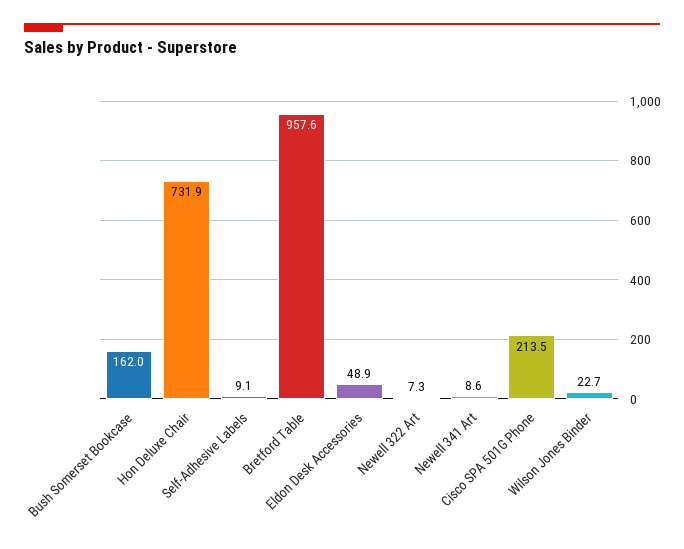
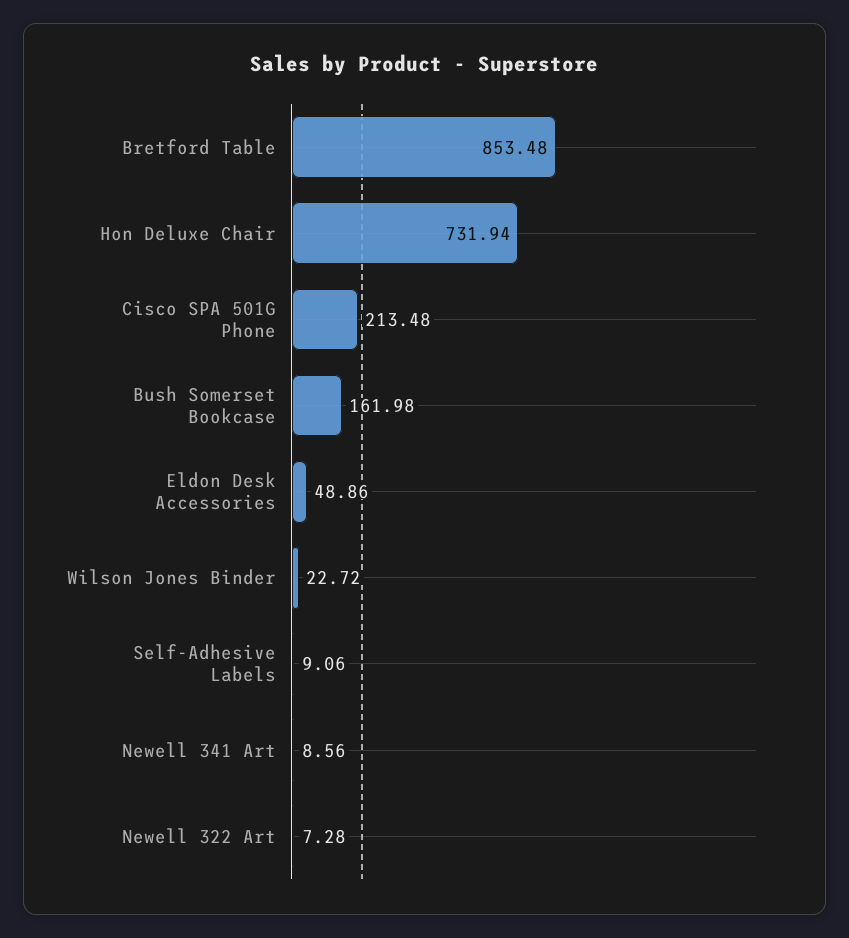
Bretford Table: 957.6 -> 853.48

